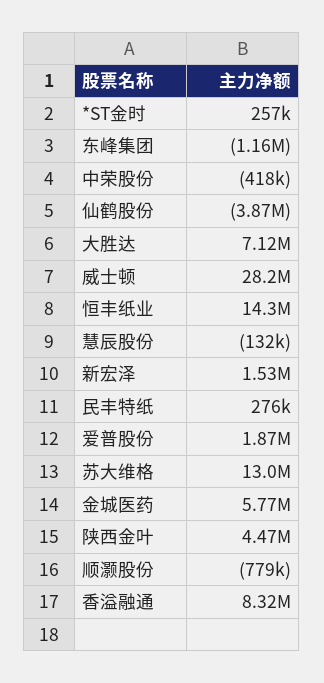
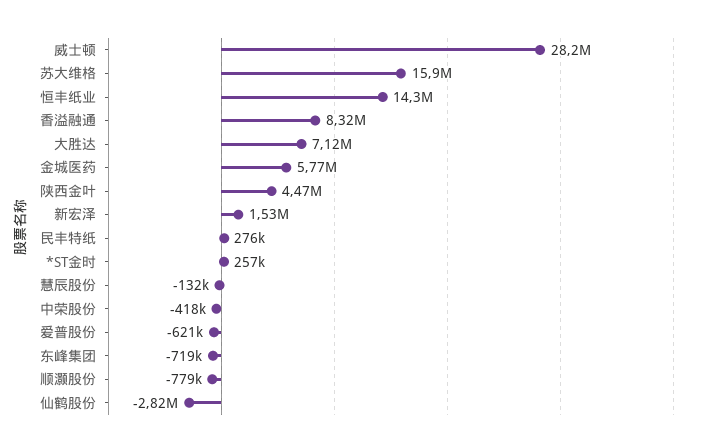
东峰集团: -1160000 -> -719000
仙鹤股份: -3870000 -> -2820000
爱普股份: 1870000 -> -621000
苏大维格: 13000000 -> 15900000

